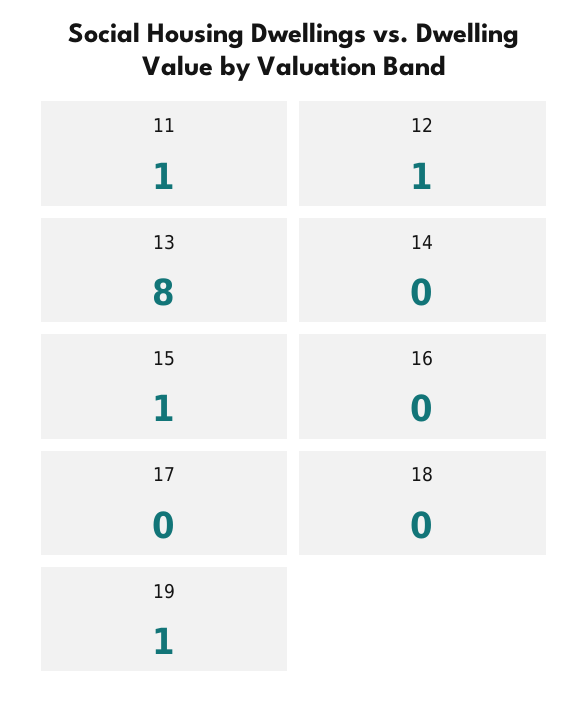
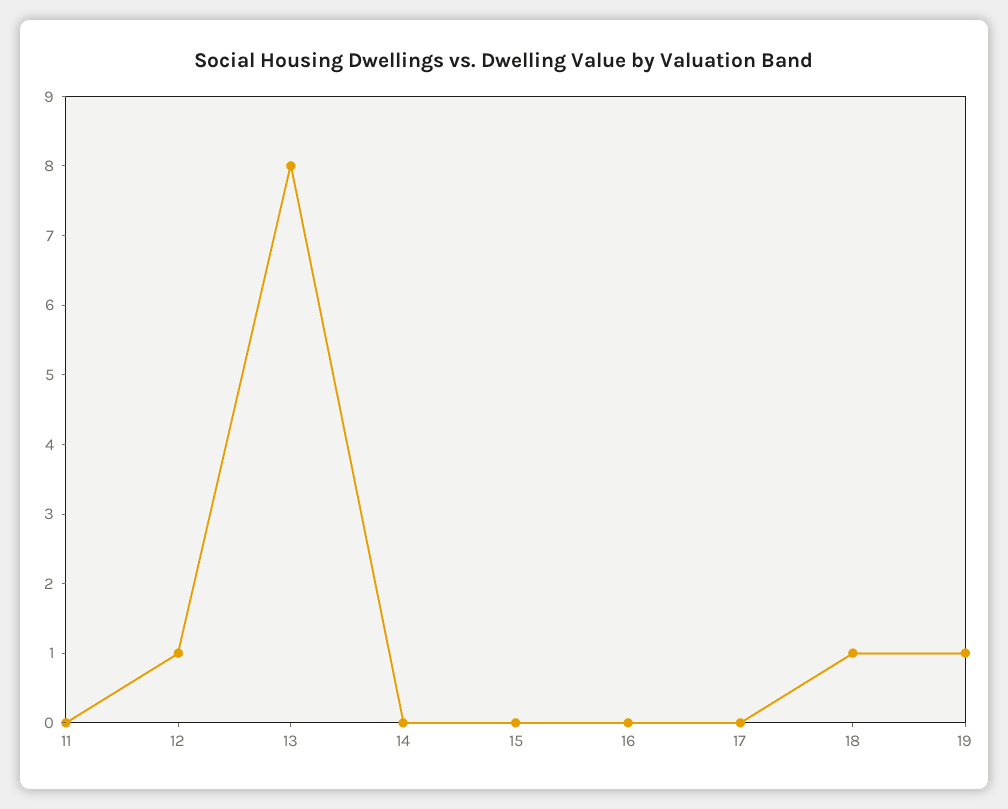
11: 1 -> 0
15: 1 -> 0
18: 0 -> 1

